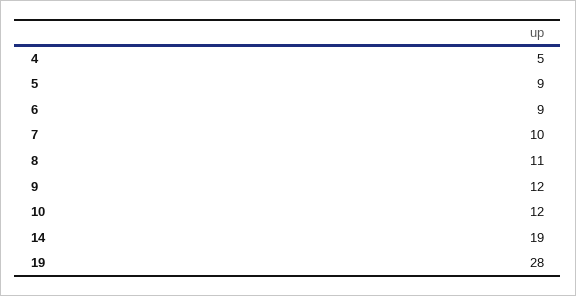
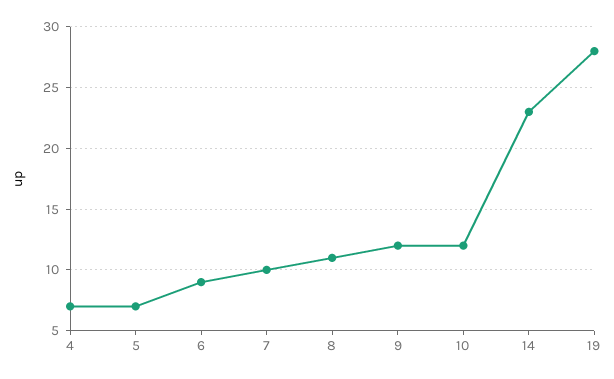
4: 5 -> 7
5: 9 -> 7
14: 19 -> 23

